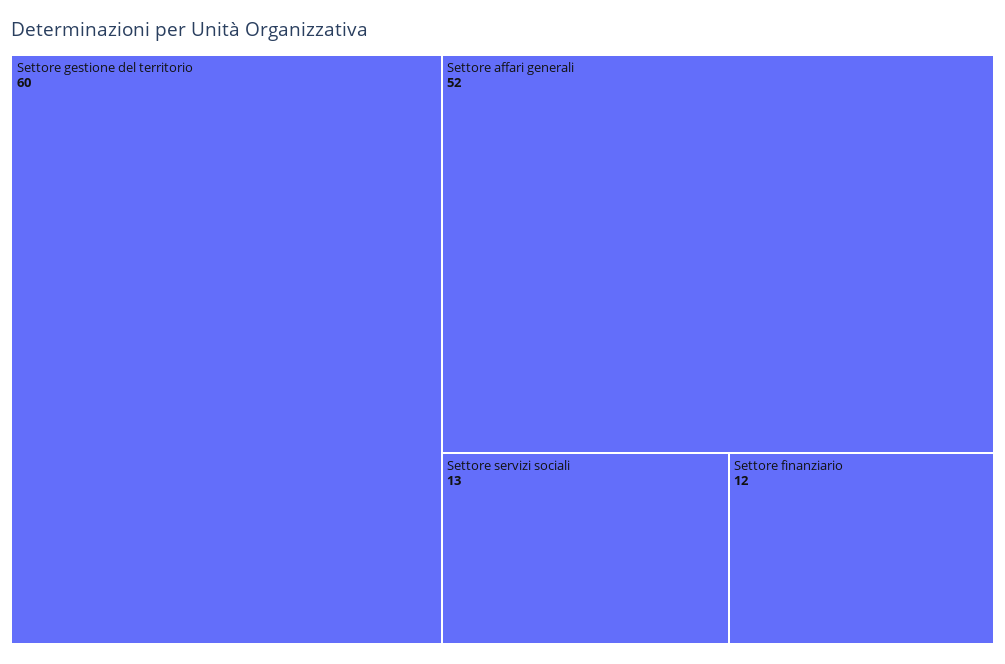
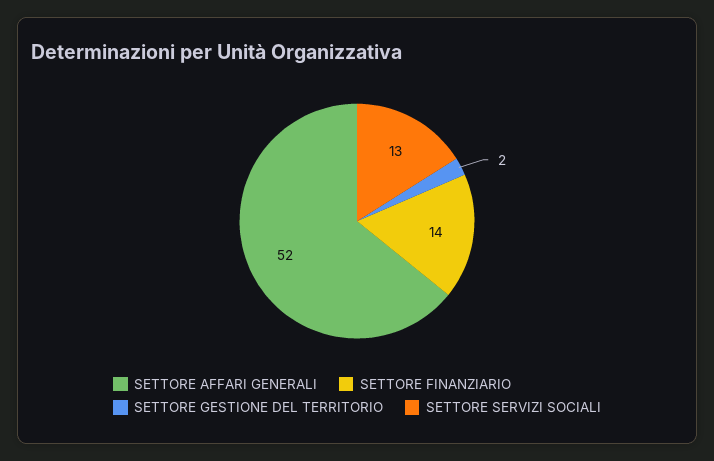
Settore gestione del territorio: 60 -> 2
Settore finanziario: 12 -> 14

